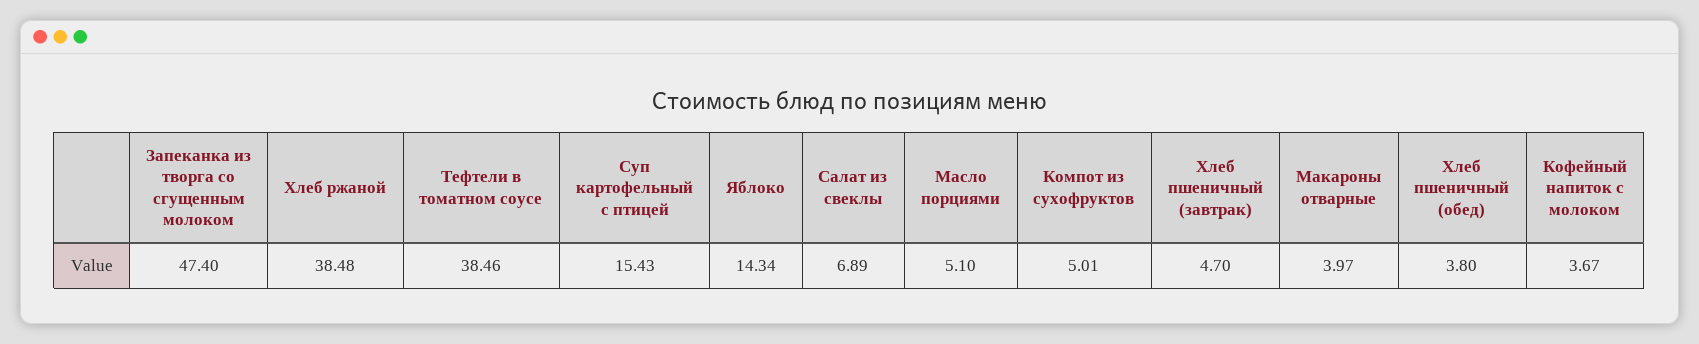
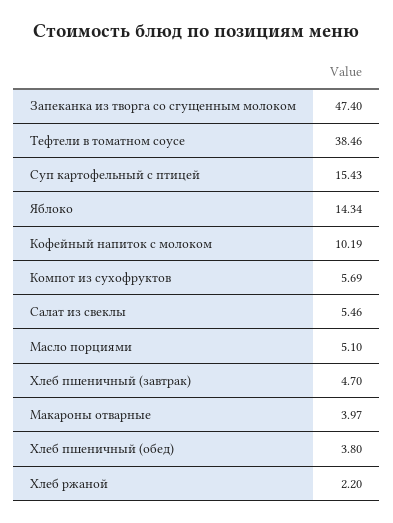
Хлеб ржаной: 38.48 -> 2.2
Салат из свеклы: 6.89 -> 5.46
Компот из сухофруктов: 5.01 -> 5.69
Кофейный напиток с молоком: 3.67 -> 10.19

